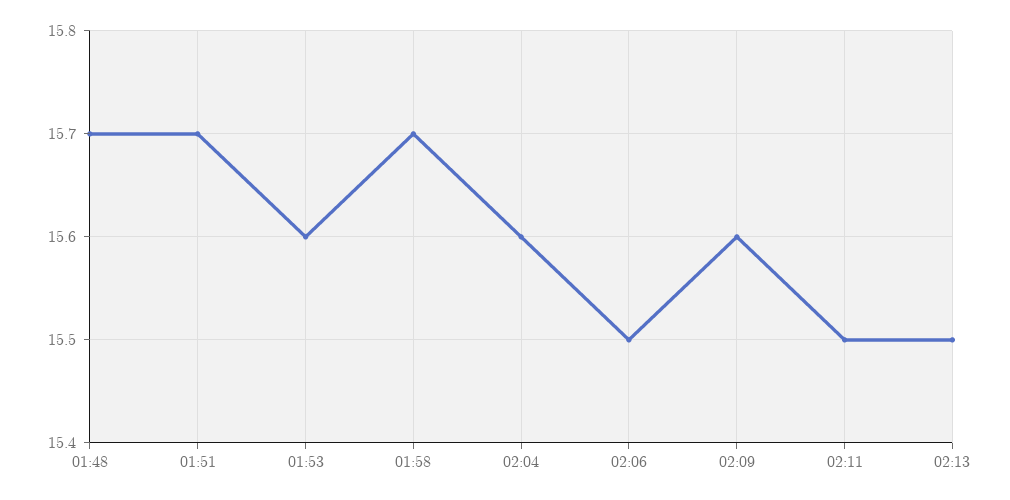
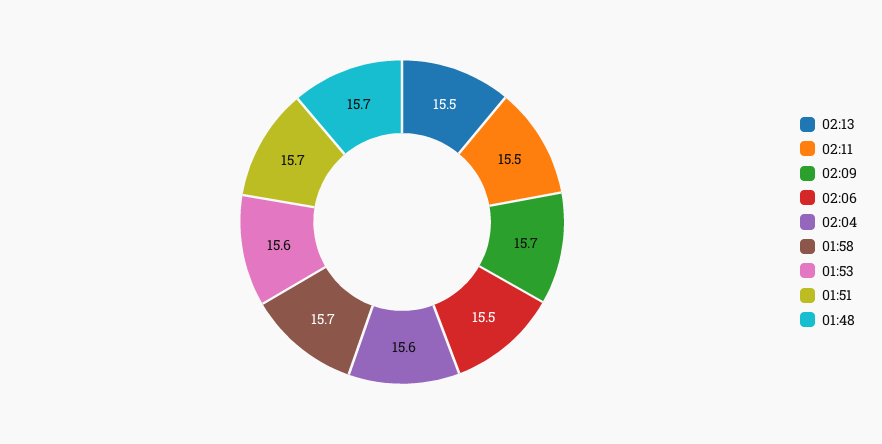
02:09: 15.6 -> 15.7

